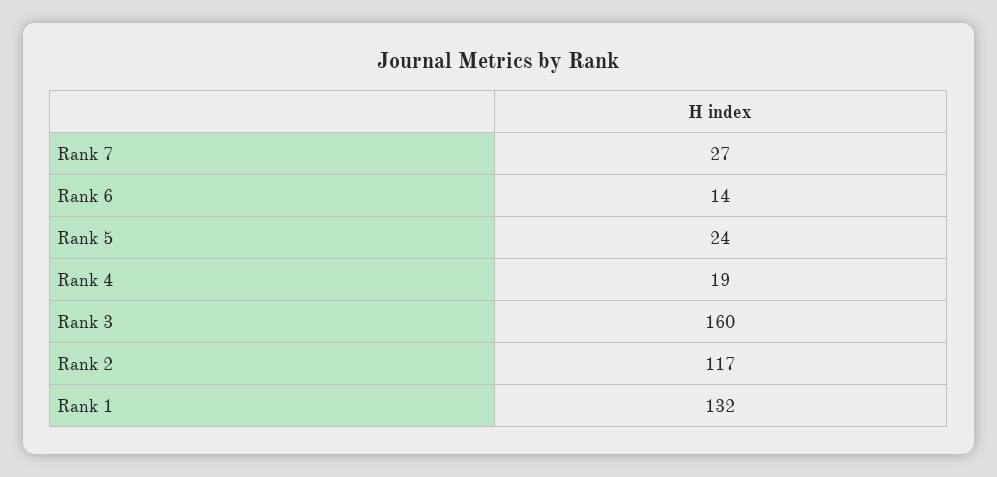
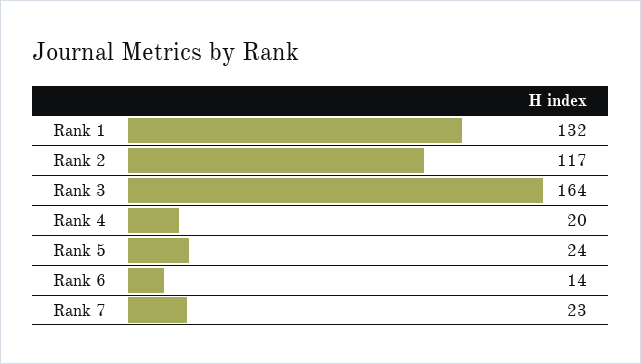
Rank 7: 27 -> 23
Rank 4: 19 -> 20
Rank 3: 160 -> 164

